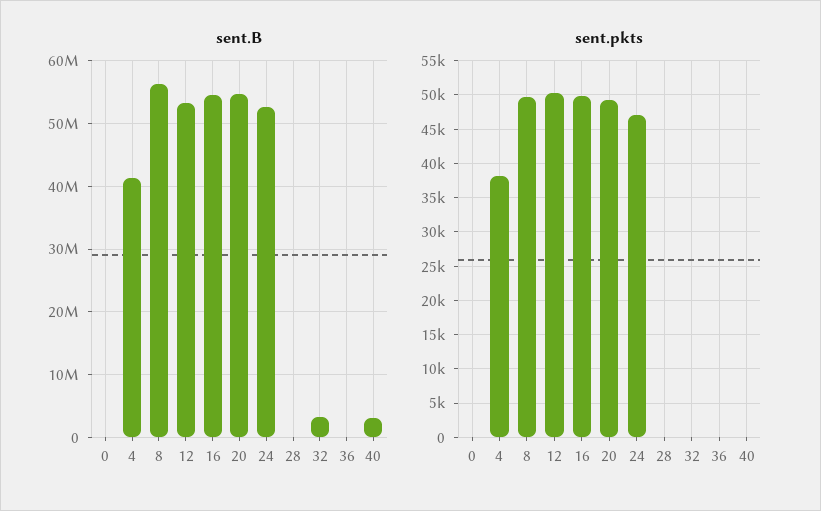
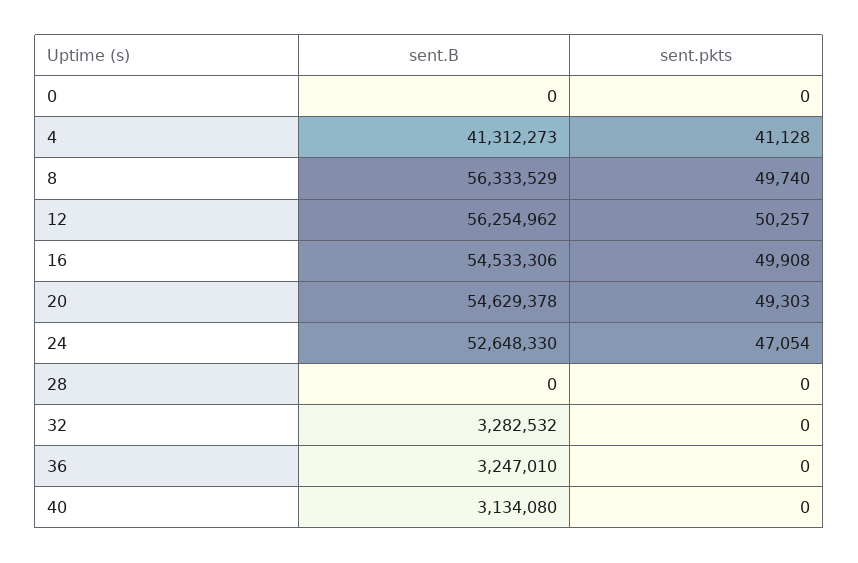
sent.B, 12: 53000000 -> 56254962
sent.B, 36: 0 -> 3247010
sent.pkts, 4: 38000 -> 41128

